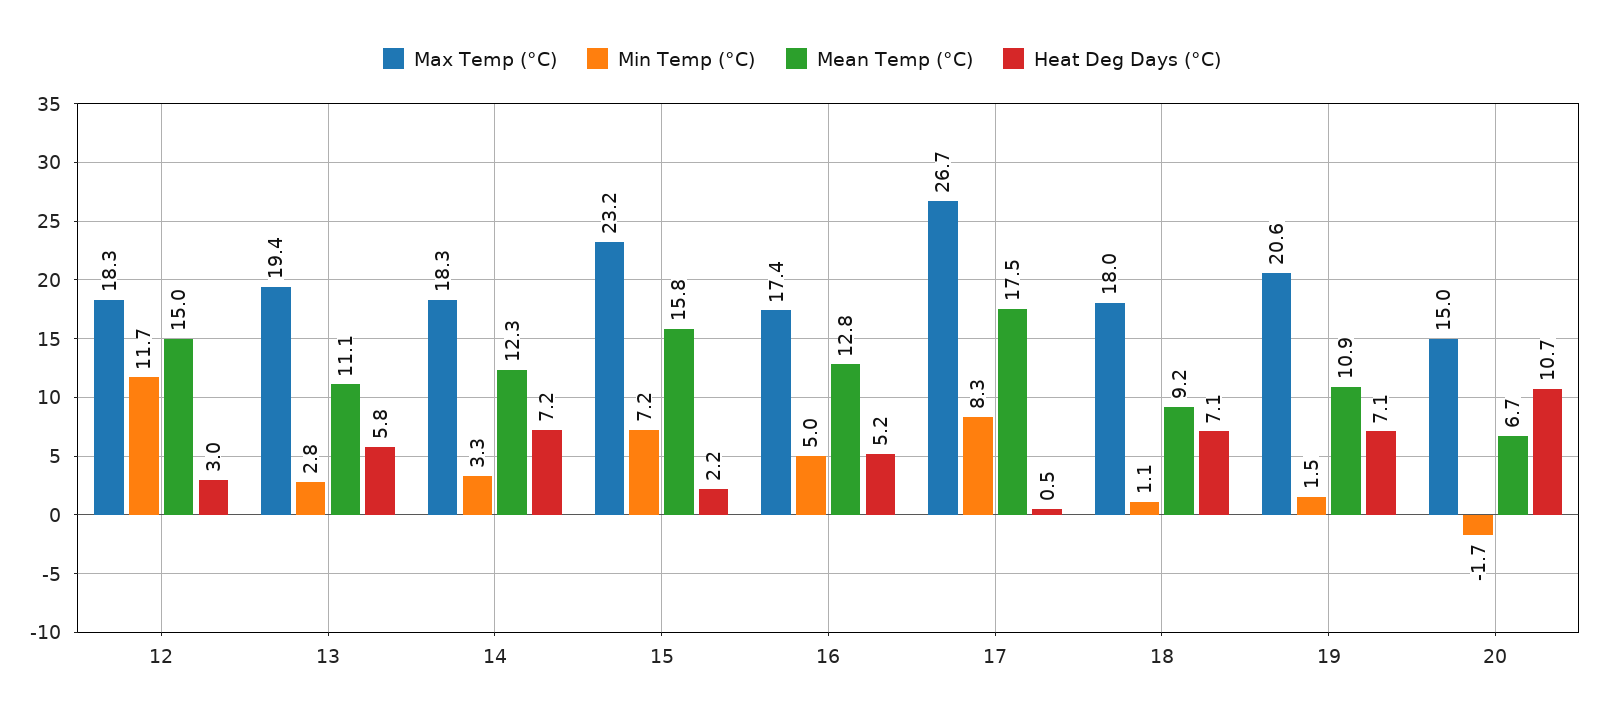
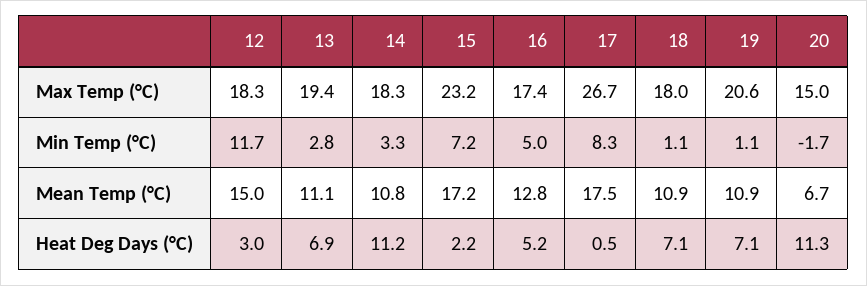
Heat Deg Days (°C), 13: 5.8 -> 6.9
Mean Temp (°C), 14: 12.3 -> 10.8
Heat Deg Days (°C), 14: 7.2 -> 11.2
Mean Temp (°C), 15: 15.8 -> 17.2
Mean Temp (°C), 18: 9.2 -> 10.9
Min Temp (°C), 19: 1.5 -> 1.1
Heat Deg Days (°C), 20: 10.7 -> 11.3

